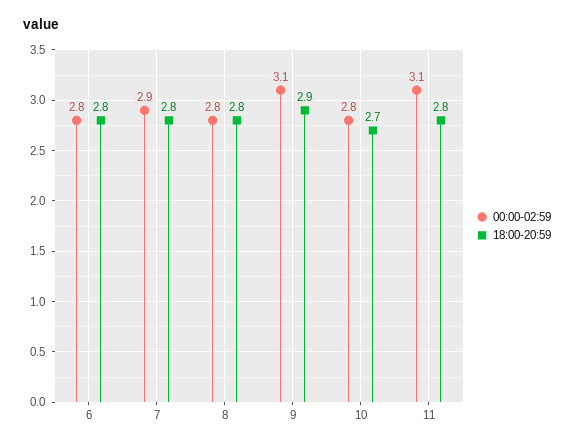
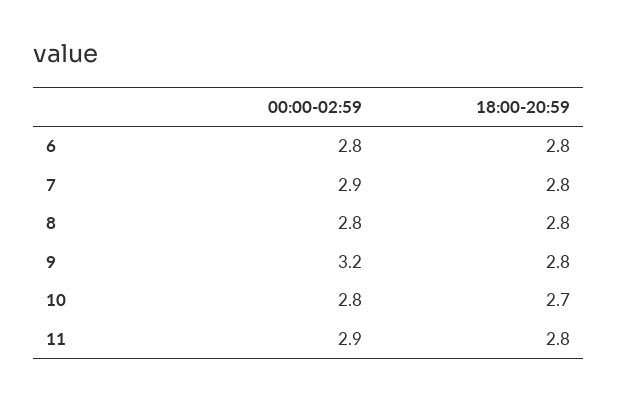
00:00-02:59, 9: 3.1 -> 3.2
18:00-20:59, 9: 2.9 -> 2.8
00:00-02:59, 11: 3.1 -> 2.9

